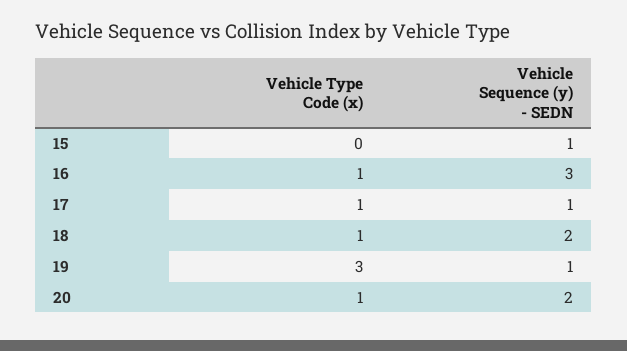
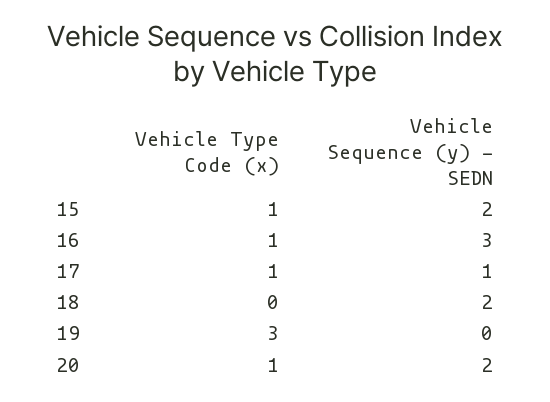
Vehicle Type Code (x), 15: 0 -> 1
Vehicle Sequence (y) - SEDN, 15: 1 -> 2
Vehicle Type Code (x), 18: 1 -> 0
Vehicle Sequence (y) - SEDN, 19: 1 -> 0

